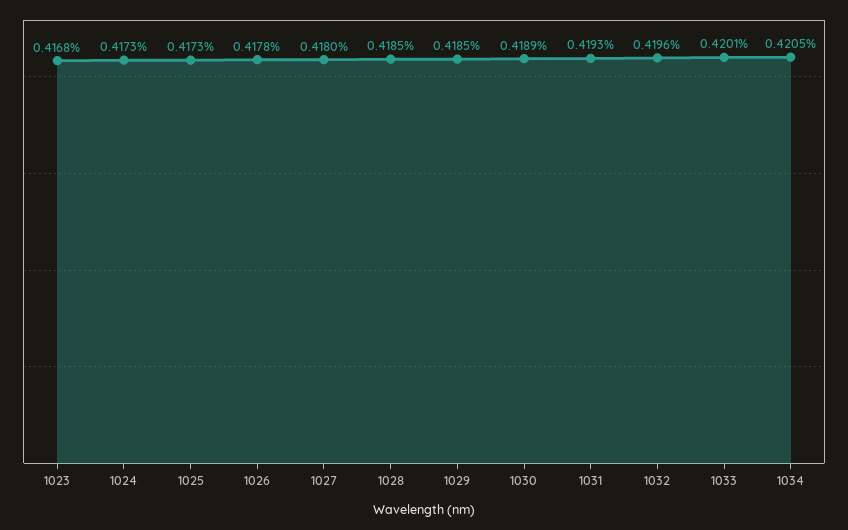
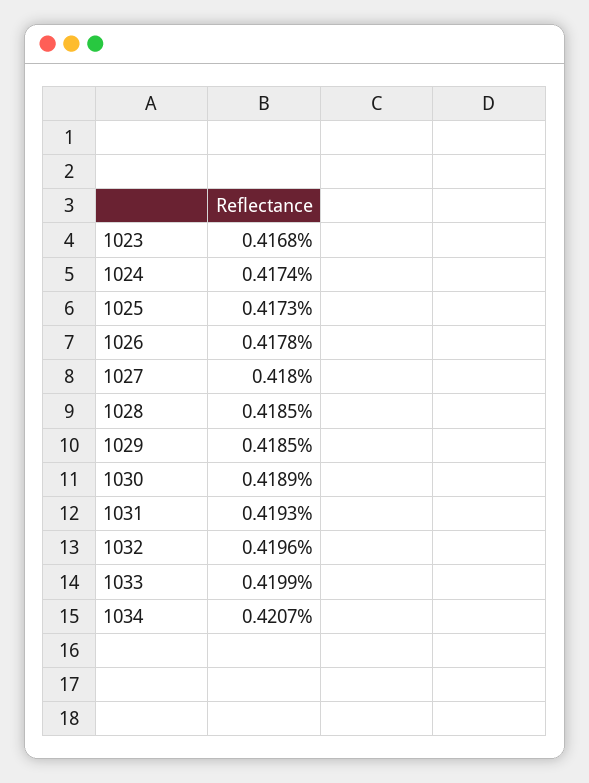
1024: 0.4173 -> 0.4174
1033: 0.4201 -> 0.4199
1034: 0.4205 -> 0.4207

